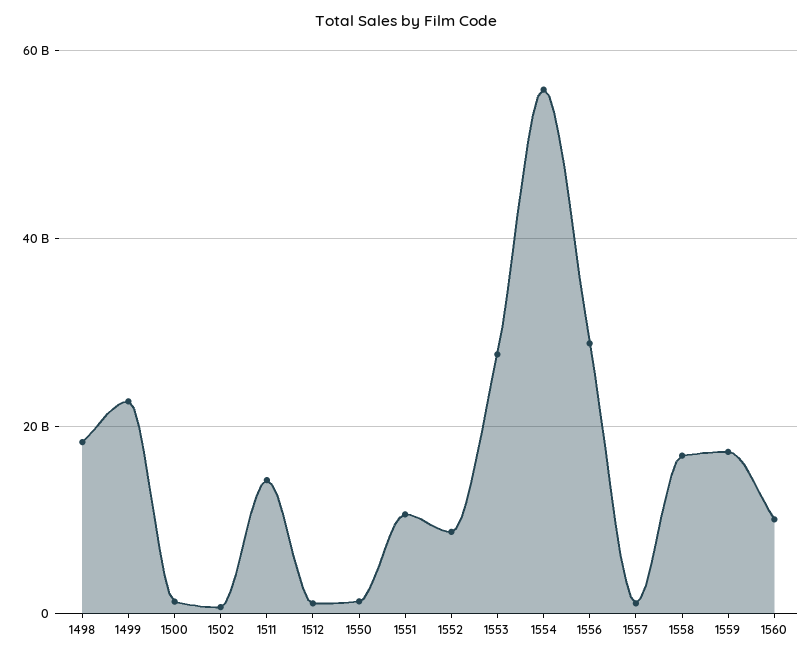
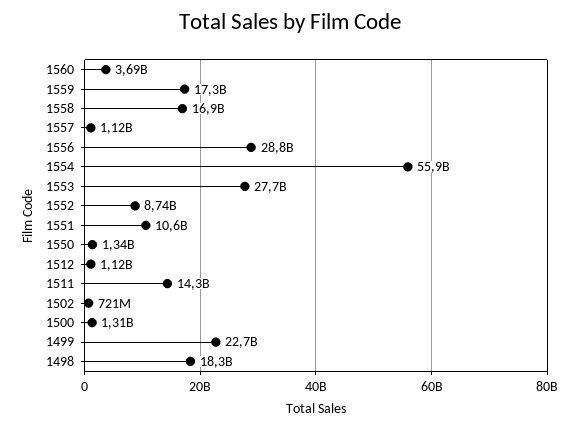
1560: 10000000000 -> 3690000000

